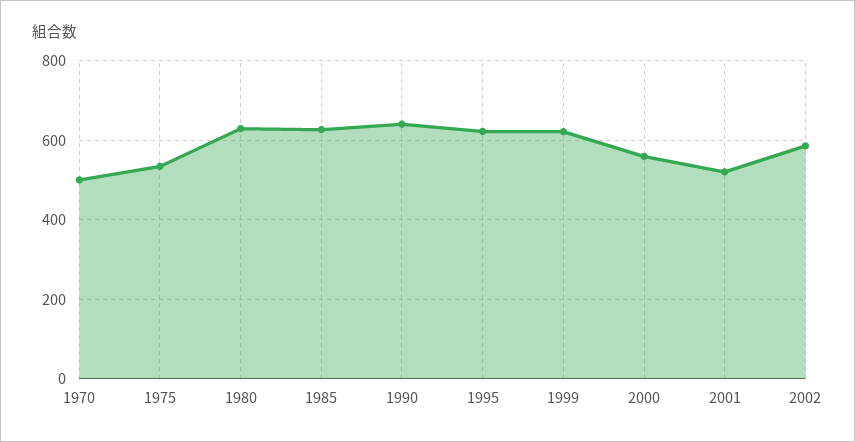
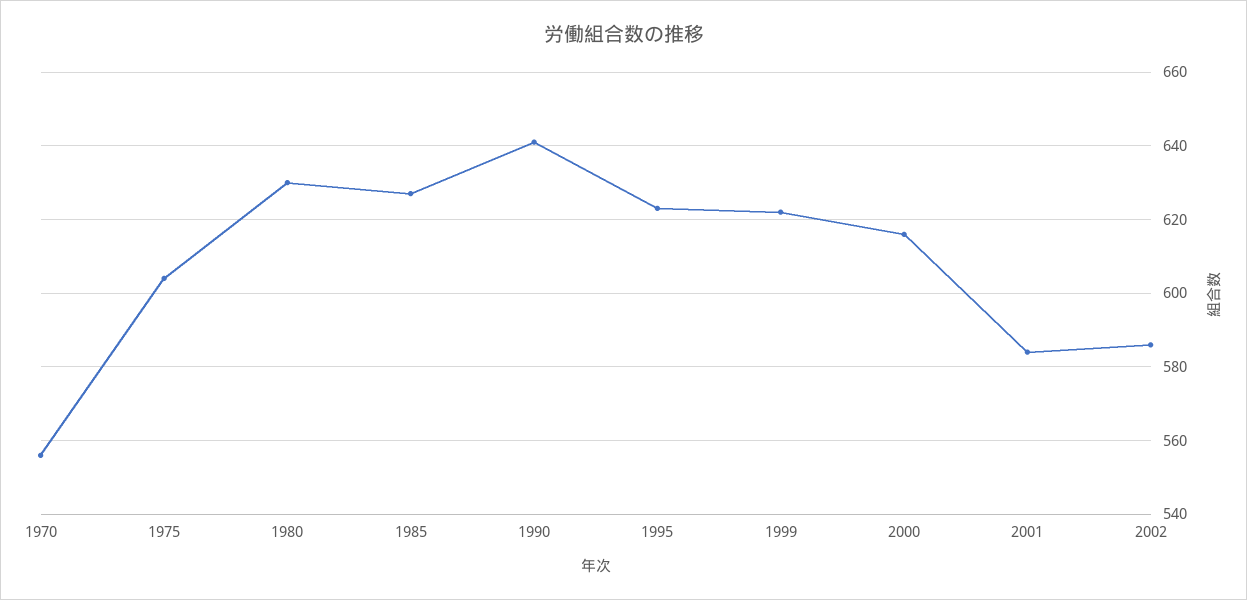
1970: 500 -> 555
1975: 540 -> 605
2000: 560 -> 615
2001: 520 -> 585

